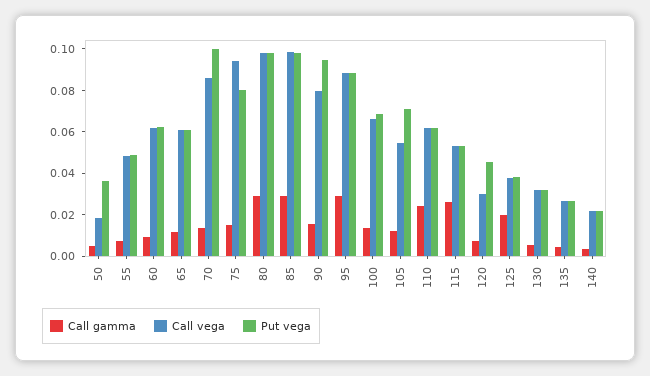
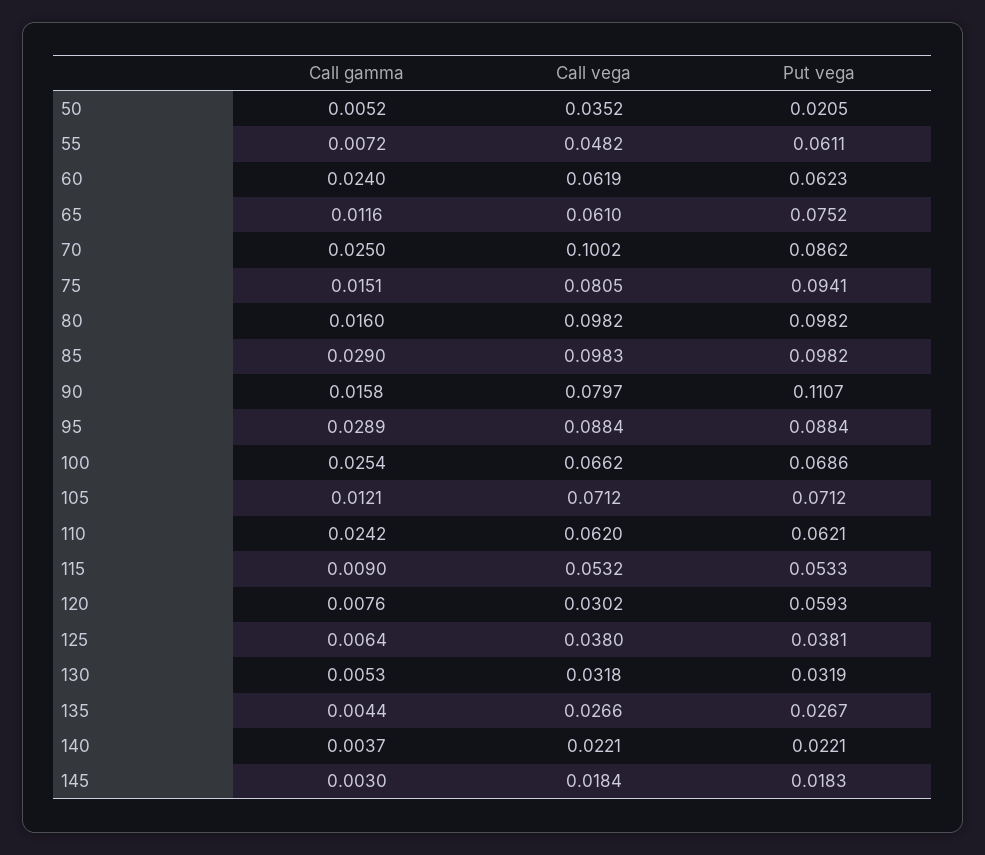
Call vega, 50: 0.02 -> 0.0352
Put vega, 50: 0.035 -> 0.0205
Put vega, 55: 0.05 -> 0.0611
Call gamma, 60: 0.01 -> 0.024
Put vega, 65: 0.06 -> 0.0752
Call gamma, 70: 0.015 -> 0.025
Call vega, 70: 0.085 -> 0.1002
Put vega, 70: 0.1 -> 0.0862
Call vega, 75: 0.095 -> 0.0805
Put vega, 75: 0.08 -> 0.0941
Call gamma, 80: 0.03 -> 0.016
Put vega, 90: 0.095 -> 0.1107
Call gamma, 100: 0.015 -> 0.0254
Call vega, 105: 0.055 -> 0.0712
Call gamma, 115: 0.025 -> 0.009
Put vega, 120: 0.045 -> 0.0593
Call gamma, 125: 0.02 -> 0.0064
Call gamma, 145: none -> 0.003
Call vega, 145: none -> 0.0184
Put vega, 145: none -> 0.0183

